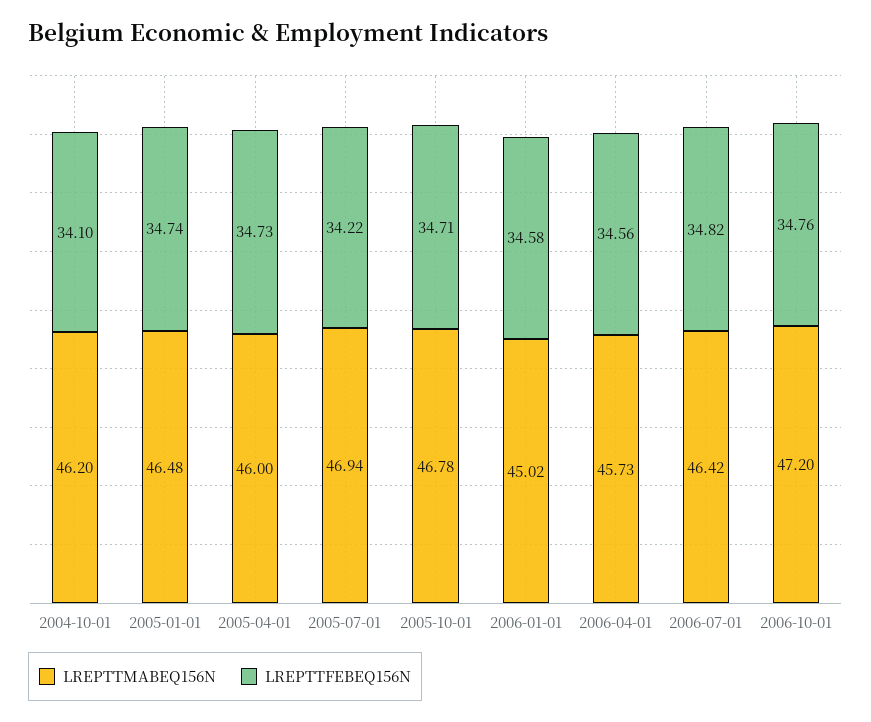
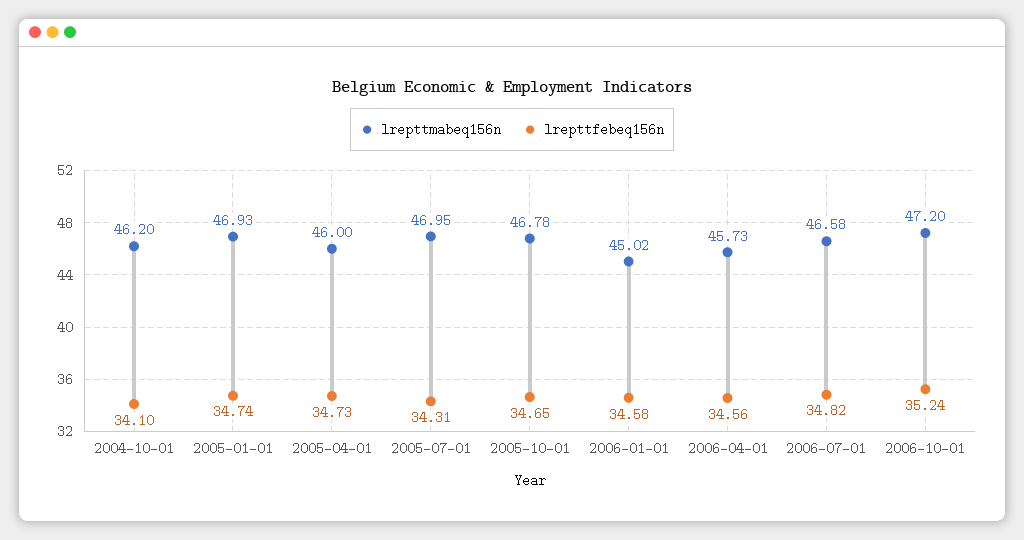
LREPTTMABEQ156N, 2005-01-01: 46.48 -> 46.93
LREPTTMABEQ156N, 2005-07-01: 46.94 -> 46.95
LREPTTFEBEQ156N, 2005-07-01: 34.22 -> 34.31
LREPTTFEBEQ156N, 2005-10-01: 34.71 -> 34.65
LREPTTMABEQ156N, 2006-07-01: 46.42 -> 46.58
LREPTTFEBEQ156N, 2006-10-01: 34.76 -> 35.24

